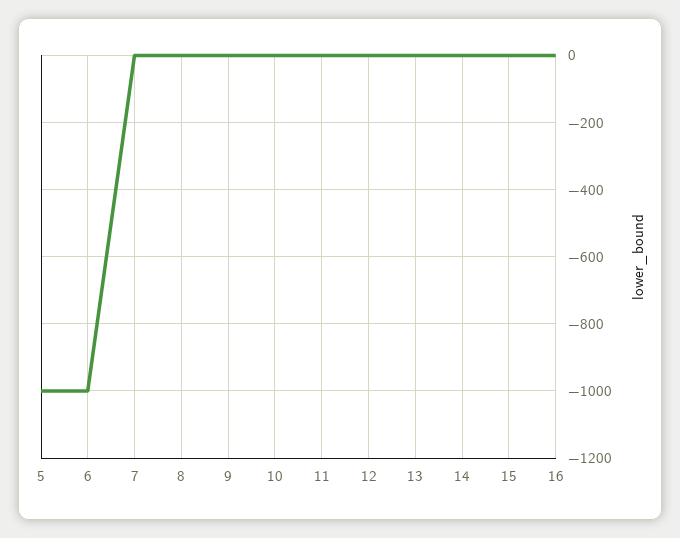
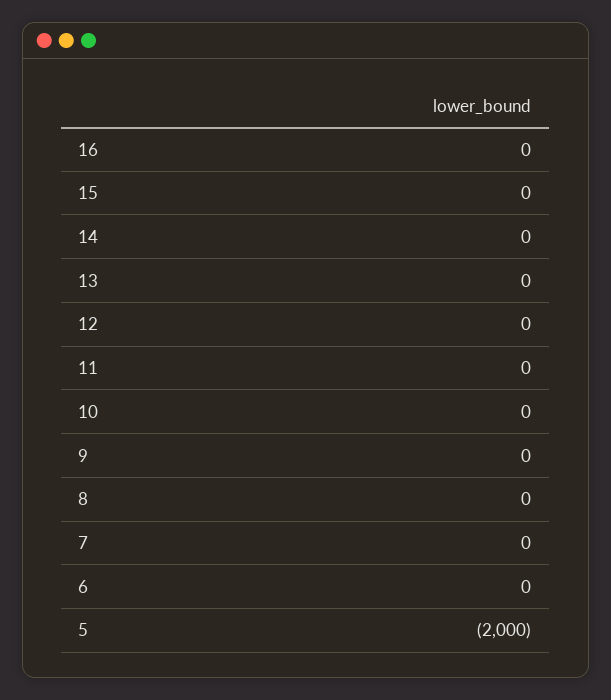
5: -1000 -> -2000
6: -1000 -> 0

